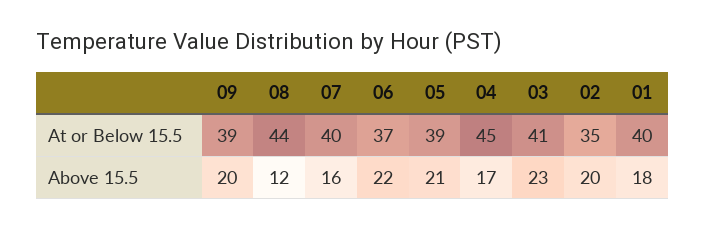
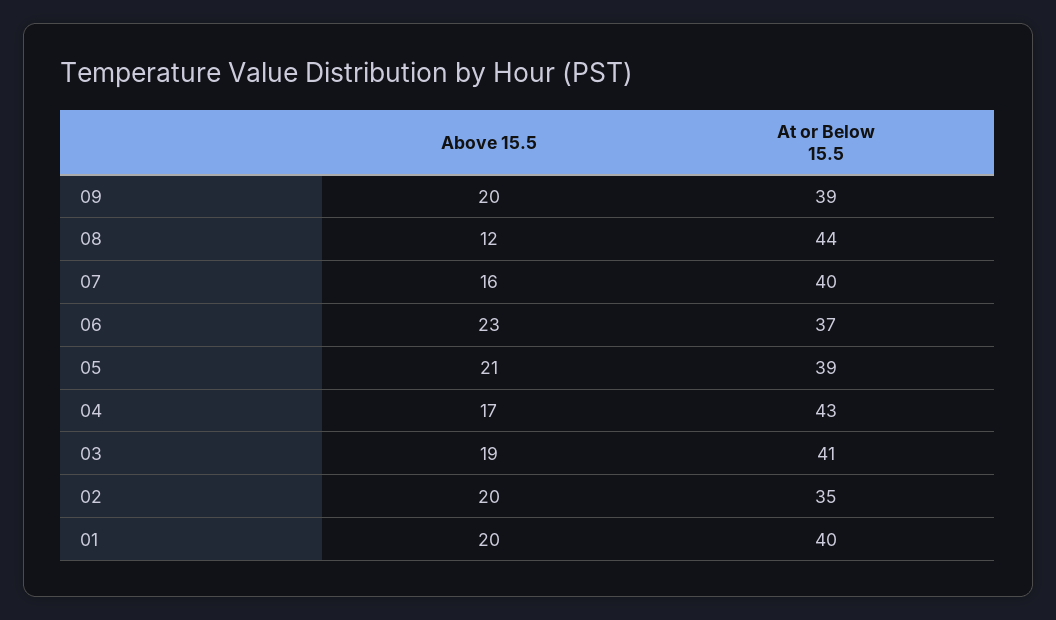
04, At or Below 15.5: 45 -> 43
06, Above 15.5: 22 -> 23
03, Above 15.5: 23 -> 19
01, Above 15.5: 18 -> 20

